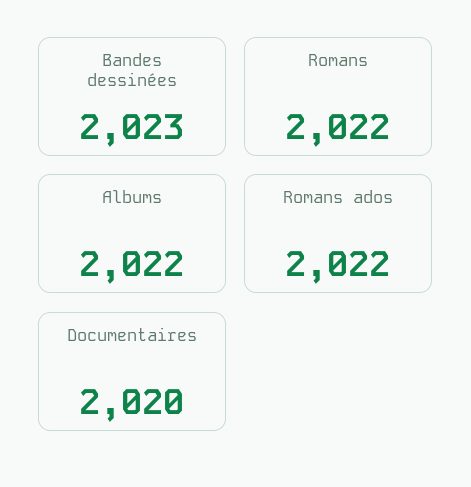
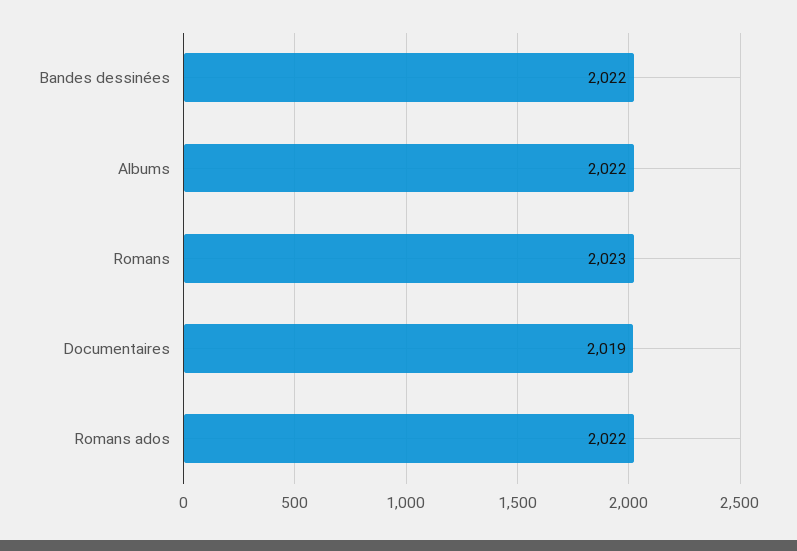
Bandes dessinées: 2023 -> 2022
Romans: 2022 -> 2023
Documentaires: 2020 -> 2019

